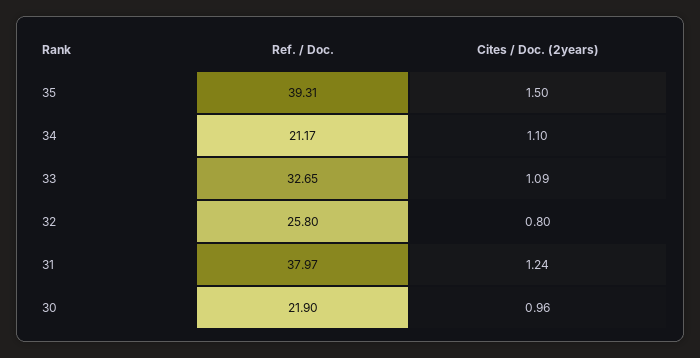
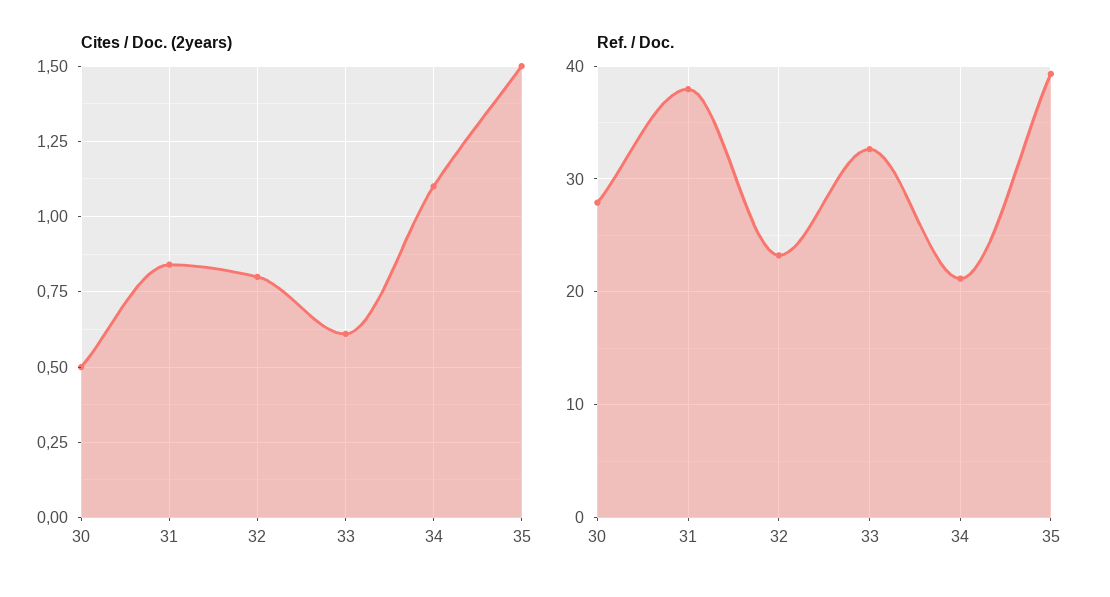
Cites / Doc. (2years), 33: 1.09 -> 0.6
Ref. / Doc., 32: 25.8 -> 23
Cites / Doc. (2years), 31: 1.24 -> 0.85
Ref. / Doc., 30: 21.9 -> 28
Cites / Doc. (2years), 30: 0.96 -> 0.5

